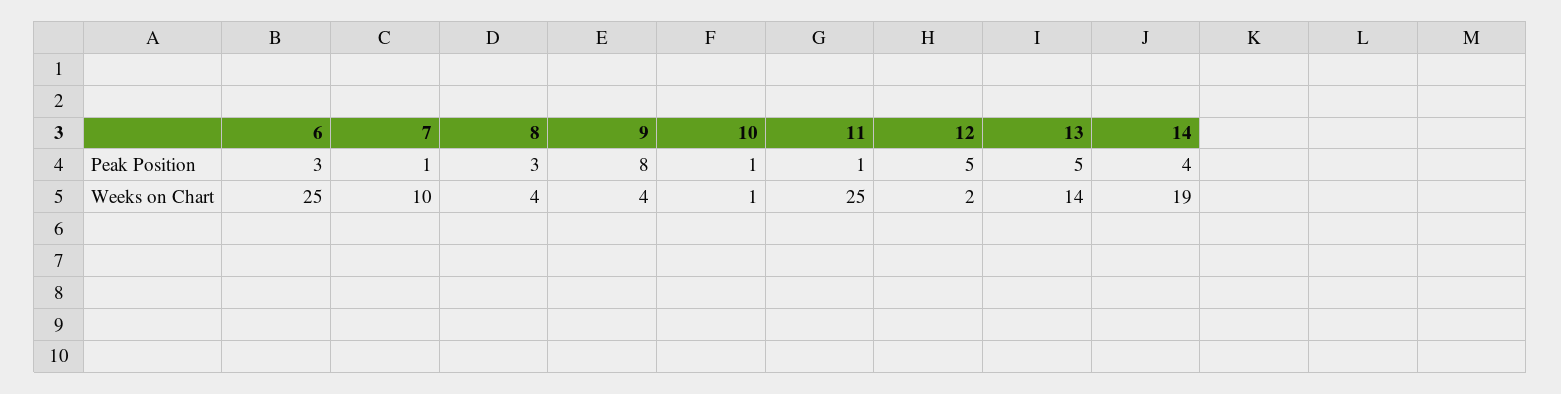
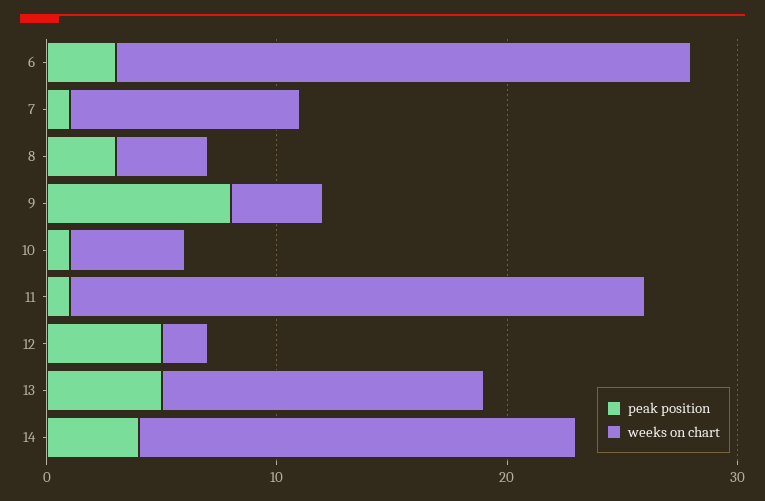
Weeks on Chart, 10: 1 -> 5

